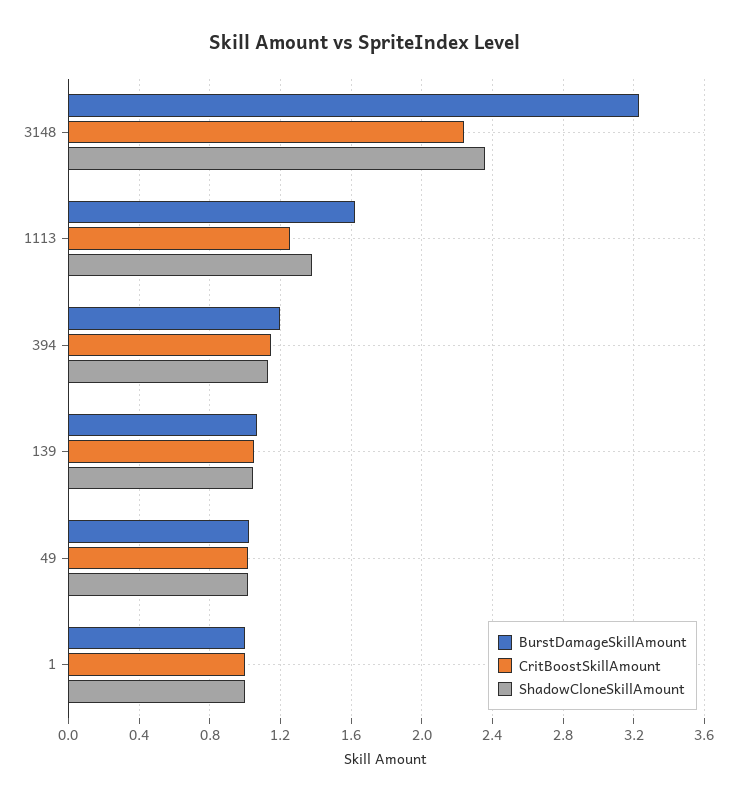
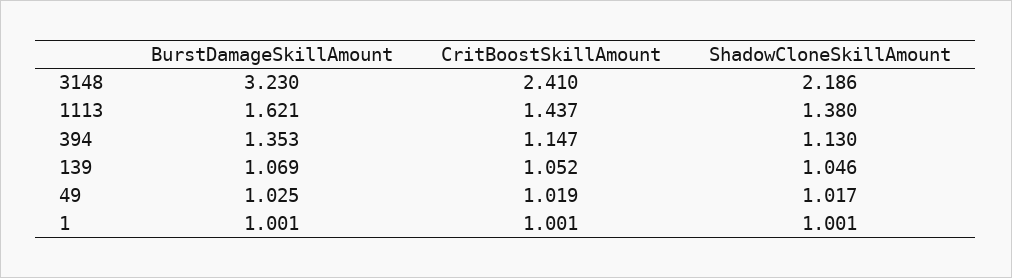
CritBoostSkillAmount, 3148: 2.25 -> 2.41
ShadowCloneSkillAmount, 3148: 2.35 -> 2.186
CritBoostSkillAmount, 1113: 1.25 -> 1.437
BurstDamageSkillAmount, 394: 1.2 -> 1.353

